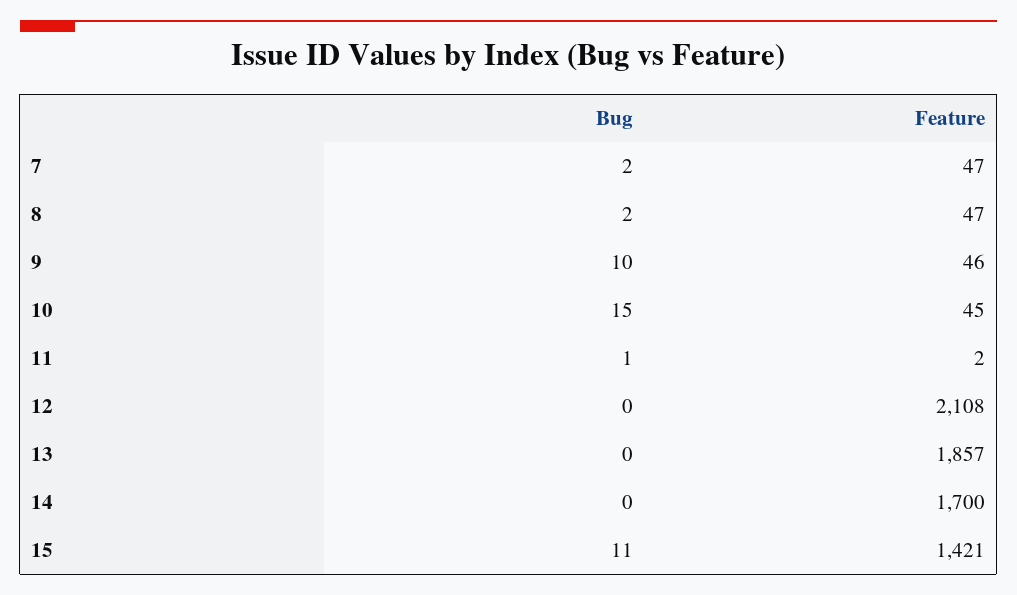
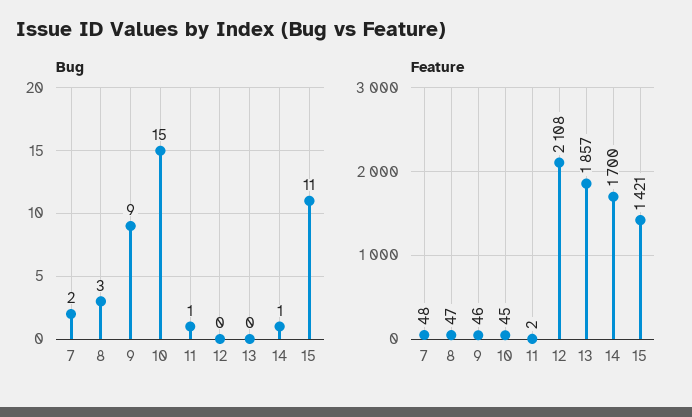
Feature, 7: 47 -> 48
Bug, 8: 2 -> 3
Bug, 9: 10 -> 9
Bug, 14: 0 -> 1

